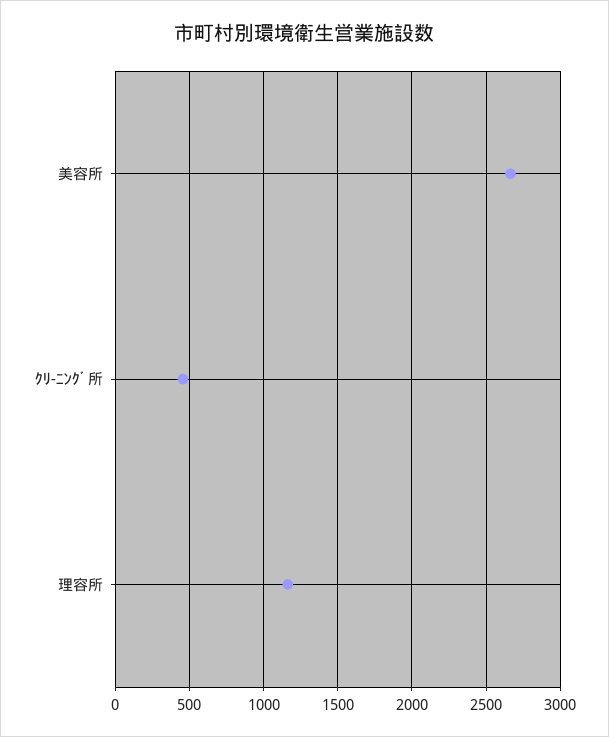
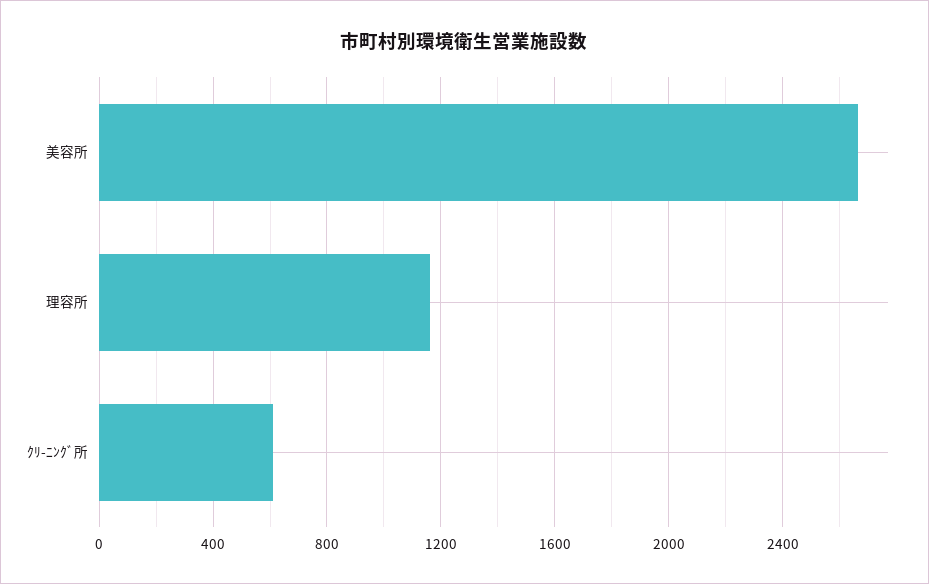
ｸﾘ-ﾆﾝｸﾞ所: 450 -> 600

